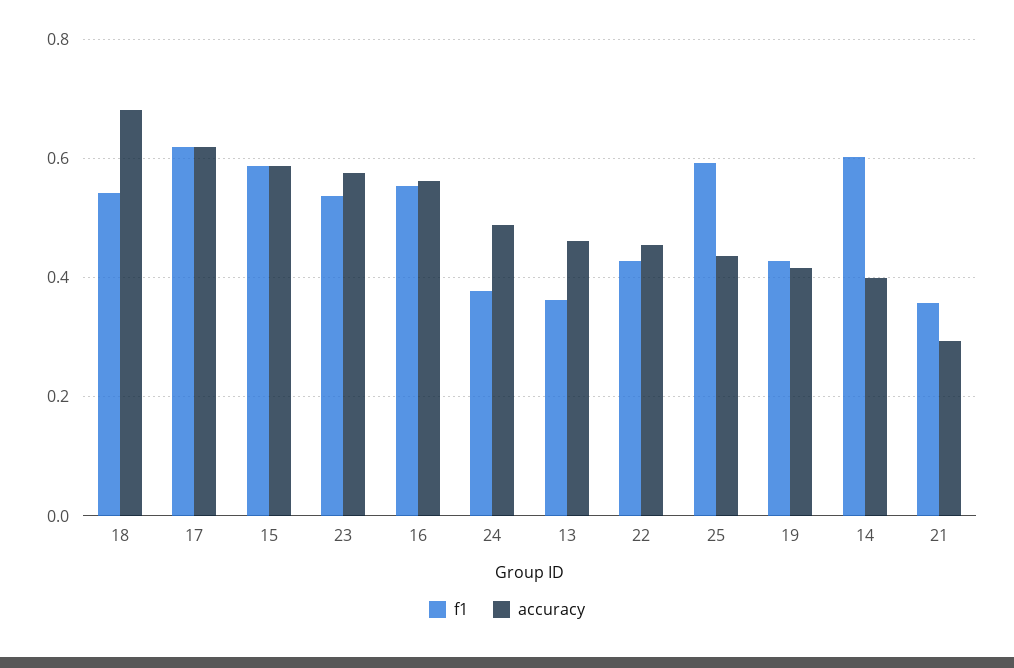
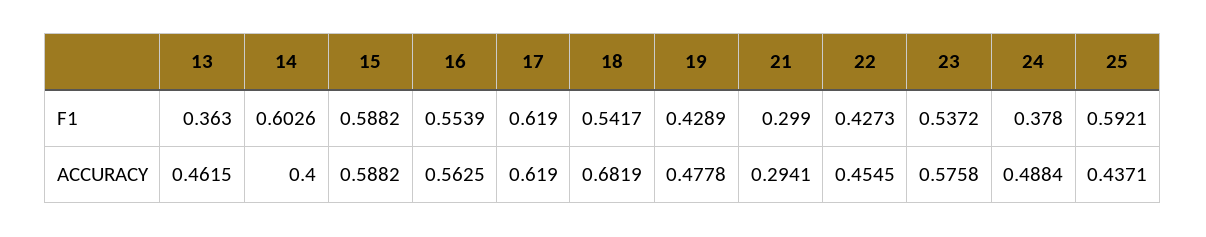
accuracy, 19: 0.42 -> 0.4778
f1, 21: 0.36 -> 0.299

